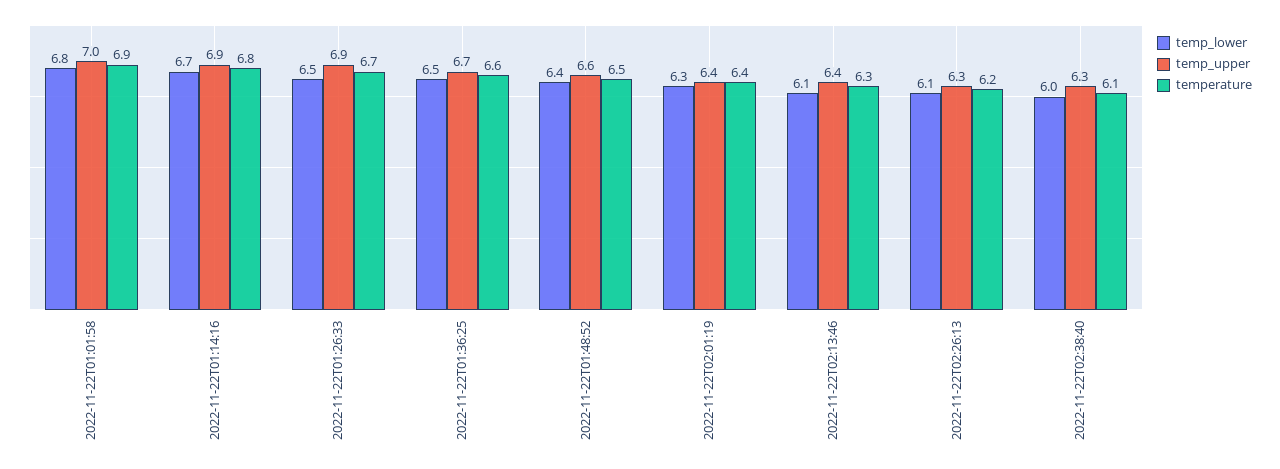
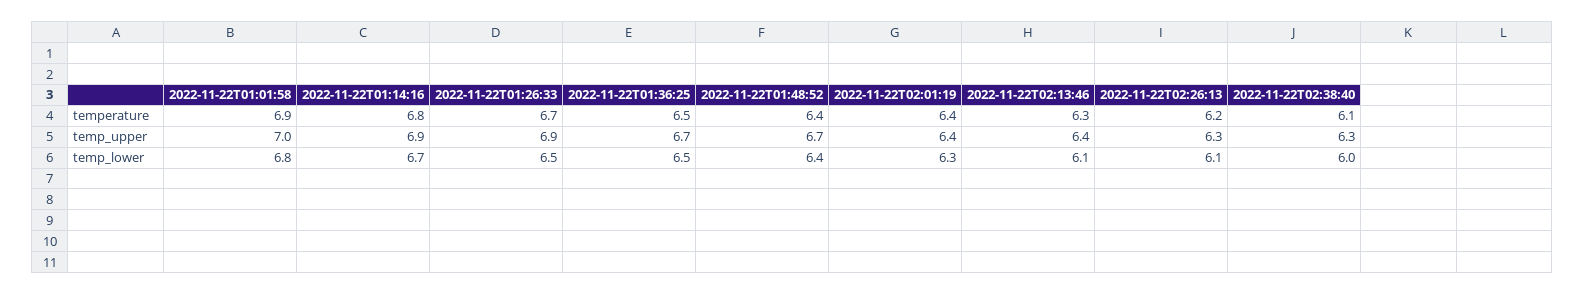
temperature, 2022-11-22T01:36:25: 6.6 -> 6.5
temp_upper, 2022-11-22T01:48:52: 6.6 -> 6.7
temperature, 2022-11-22T01:48:52: 6.5 -> 6.4

